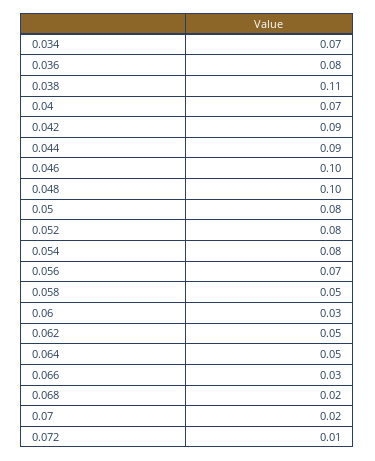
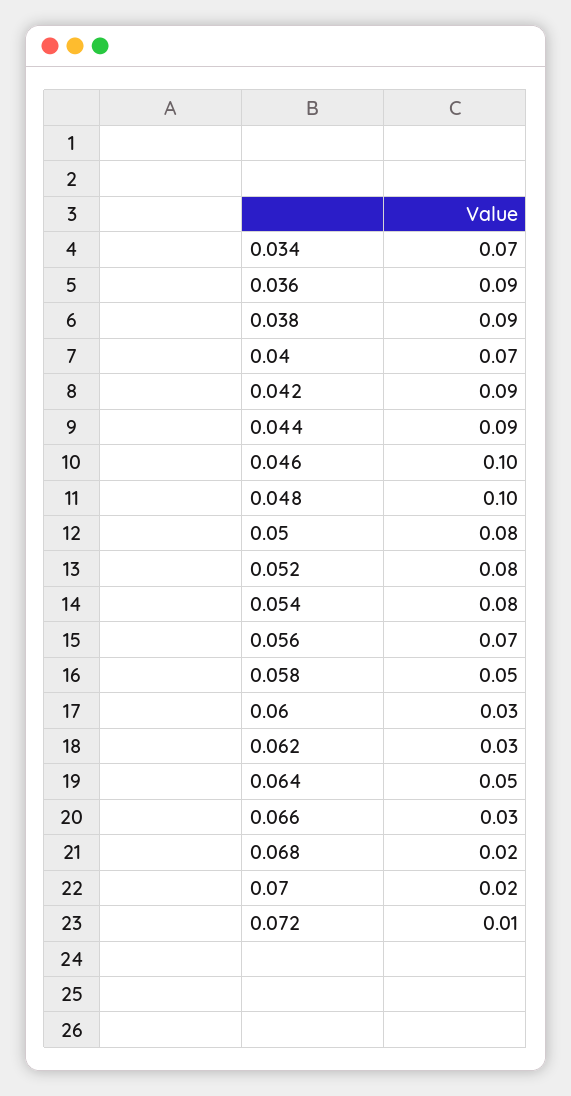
0.036: 0.08 -> 0.09
0.038: 0.11 -> 0.09
0.062: 0.05 -> 0.03

